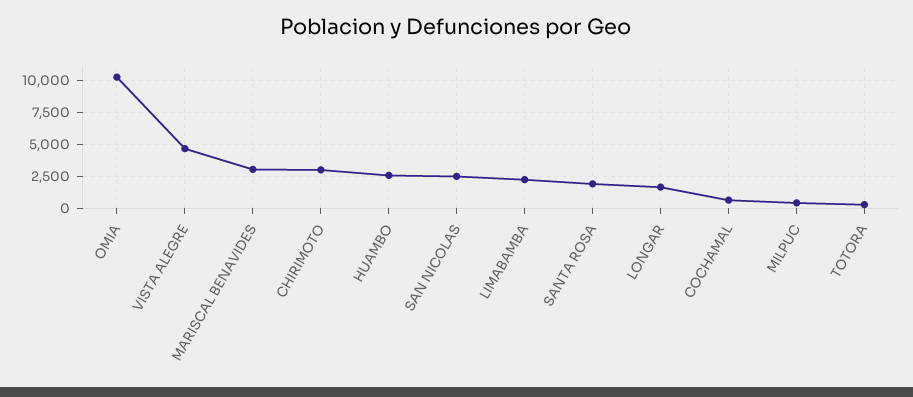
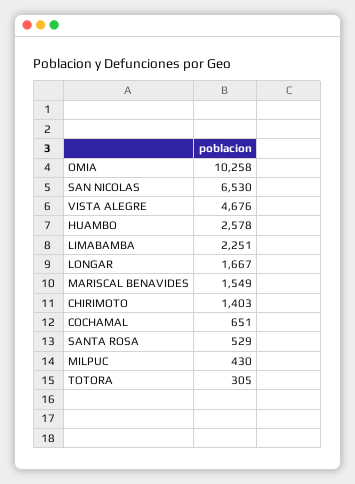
MARISCAL BENAVIDES: 3000 -> 1549
CHIRIMOTO: 3000 -> 1403
SAN NICOLAS: 2500 -> 6530
SANTA ROSA: 2000 -> 529

